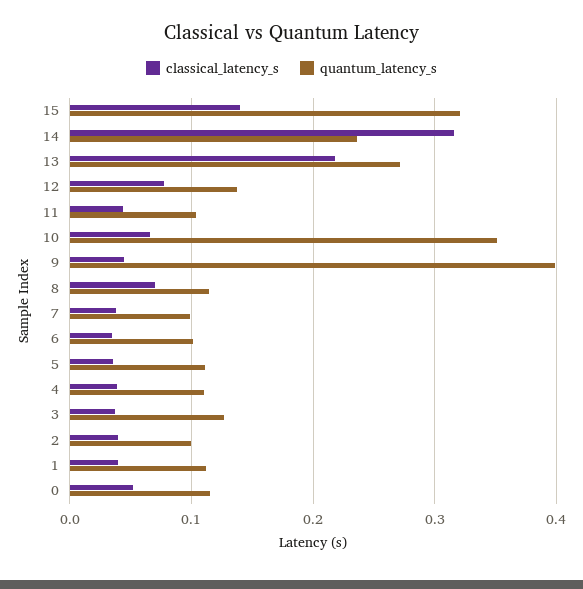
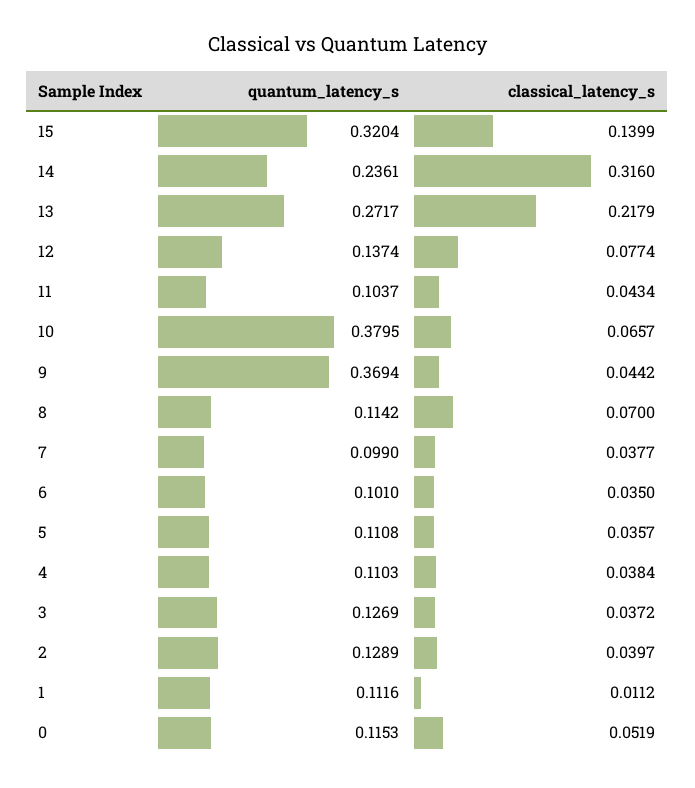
quantum_latency_s, 10: 0.35 -> 0.3795
quantum_latency_s, 9: 0.4 -> 0.3694
quantum_latency_s, 2: 0.1 -> 0.1289
classical_latency_s, 1: 0.04 -> 0.0112

